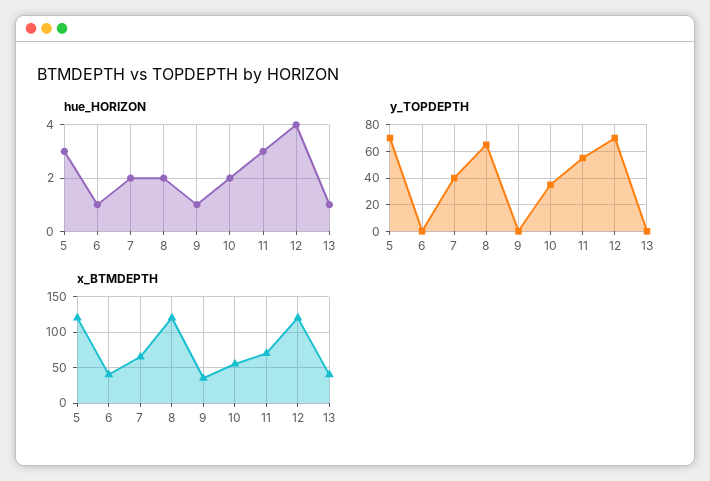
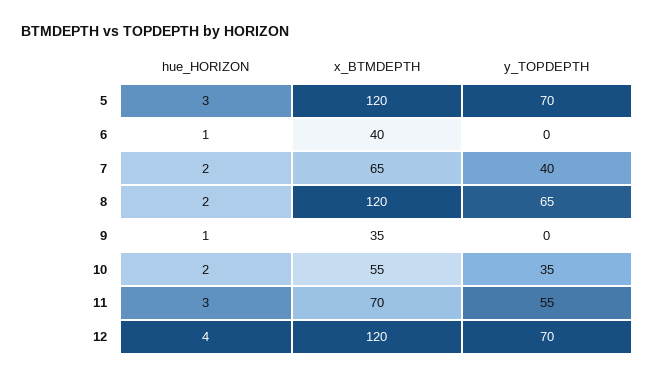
hue_HORIZON, 13: 1 -> none
y_TOPDEPTH, 13: 0 -> none
x_BTMDEPTH, 13: 40 -> none

